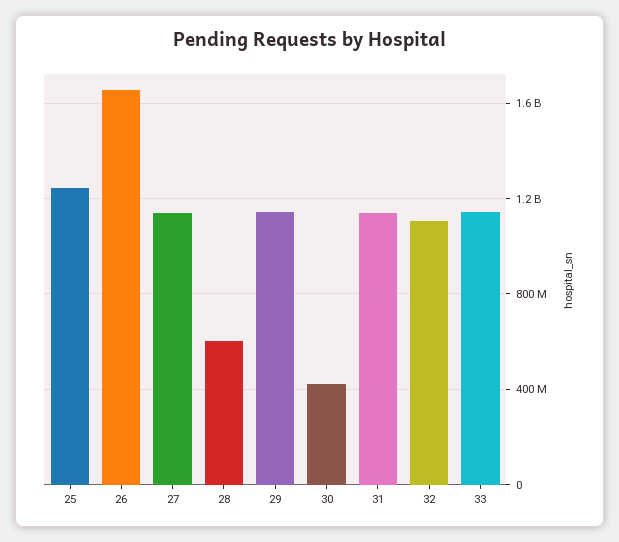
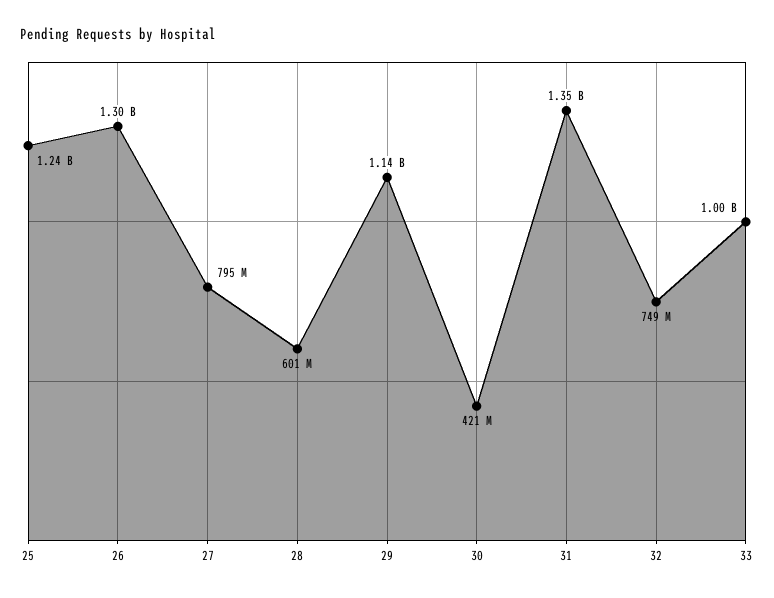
26: 1650000000 -> 1300000000
27: 1150000000 -> 795000000
31: 1150000000 -> 1350000000
32: 1100000000 -> 749000000
33: 1150000000 -> 1000000000

